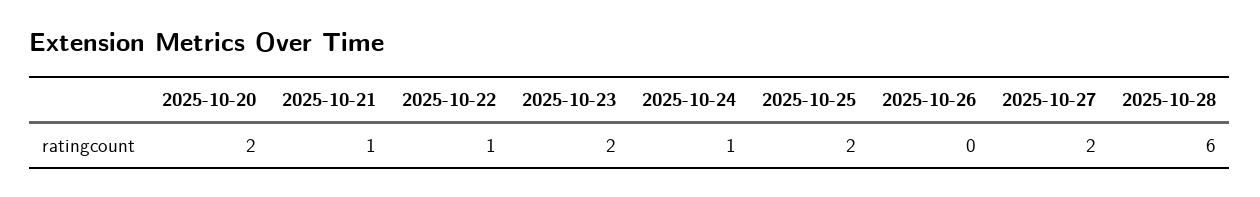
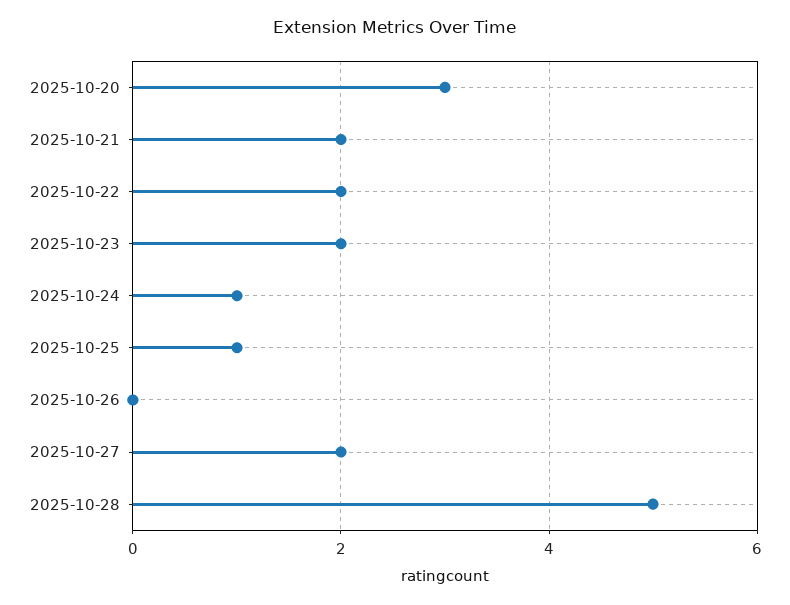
2025-10-20: 2 -> 3
2025-10-21: 1 -> 2
2025-10-22: 1 -> 2
2025-10-25: 2 -> 1
2025-10-28: 6 -> 5

